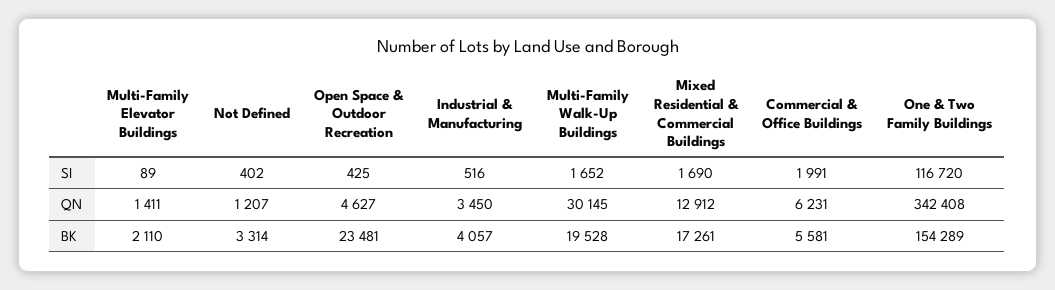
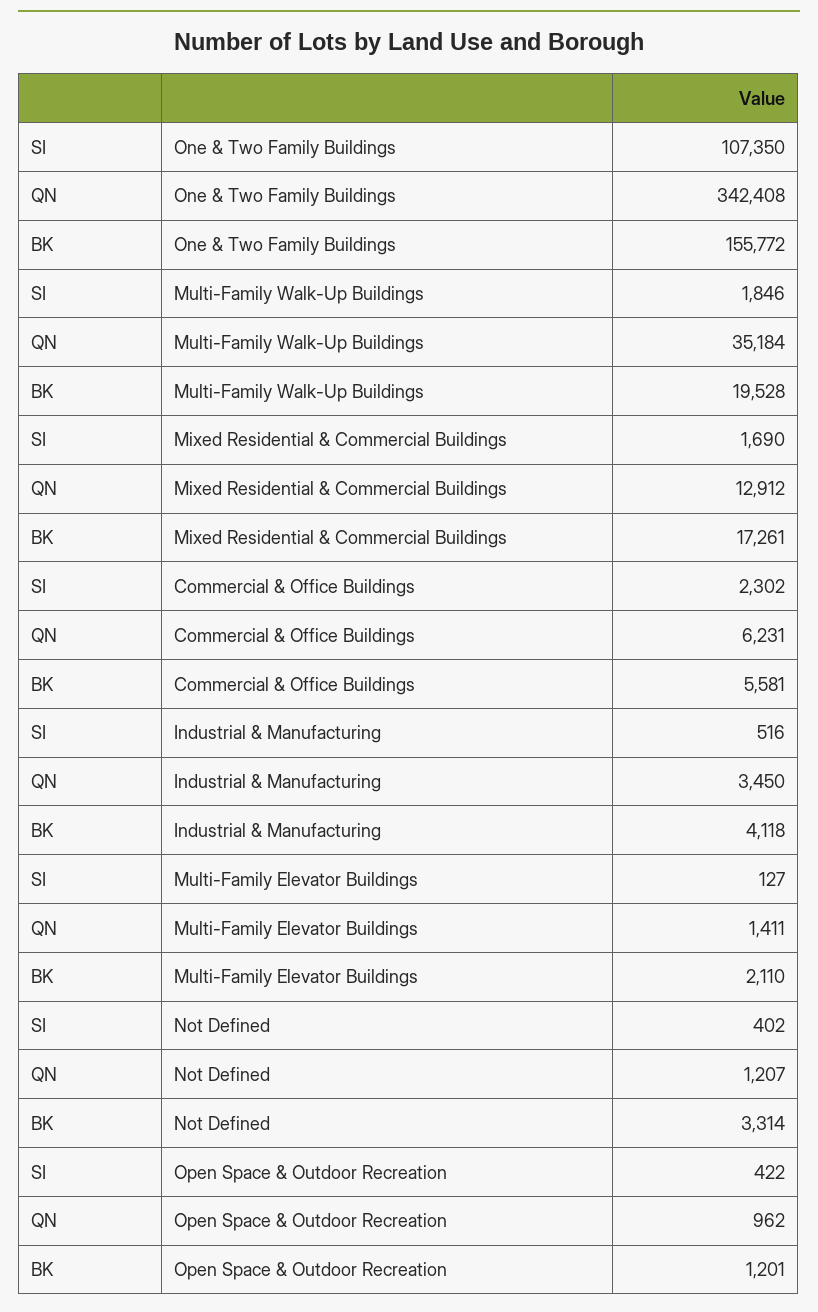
Multi-Family Elevator Buildings, SI: 89 -> 127
Open Space & Outdoor Recreation, SI: 425 -> 422
Multi-Family Walk-Up Buildings, SI: 1652 -> 1846
Commercial & Office Buildings, SI: 1991 -> 2302
One & Two Family Buildings, SI: 116720 -> 107350
Open Space & Outdoor Recreation, QN: 4627 -> 962
Multi-Family Walk-Up Buildings, QN: 30145 -> 35184
Open Space & Outdoor Recreation, BK: 23481 -> 1201
Industrial & Manufacturing, BK: 4057 -> 4118
One & Two Family Buildings, BK: 154289 -> 155772

